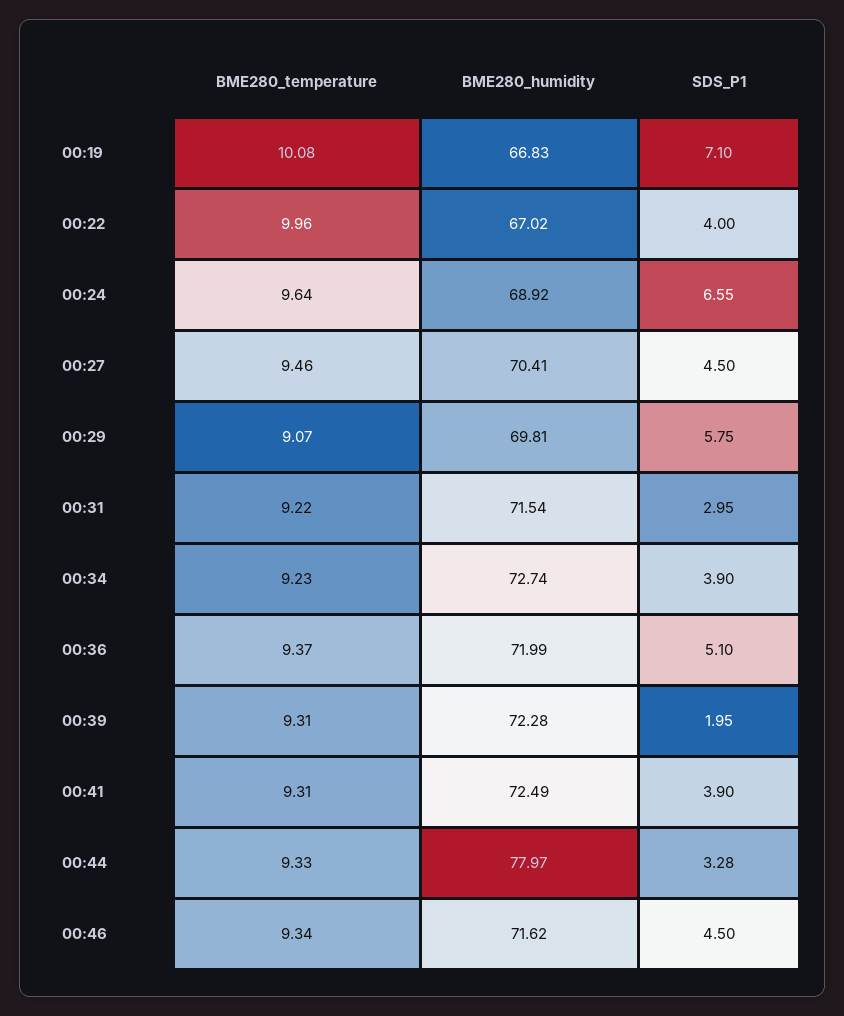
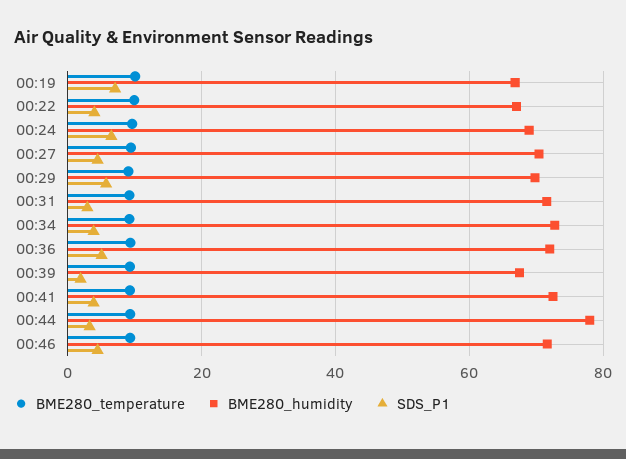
BME280_humidity, 00:39: 72.28 -> 68

